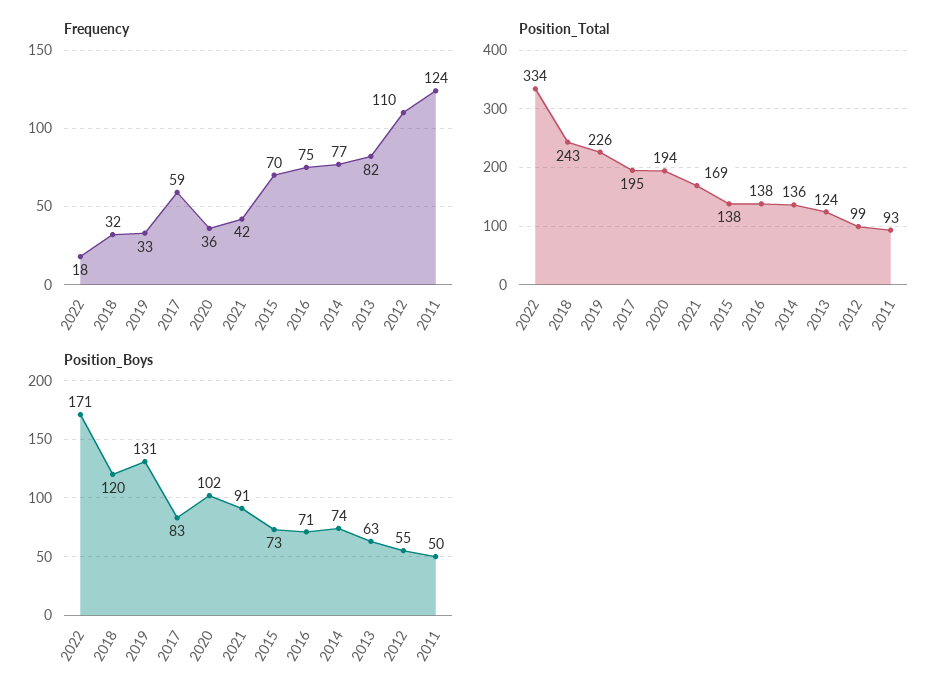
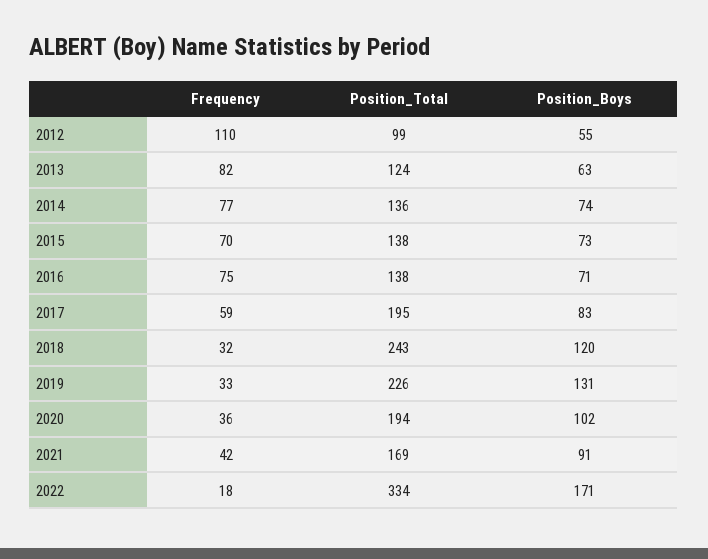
Frequency, 2011: 124 -> none
Position_Total, 2011: 93 -> none
Position_Boys, 2011: 50 -> none

